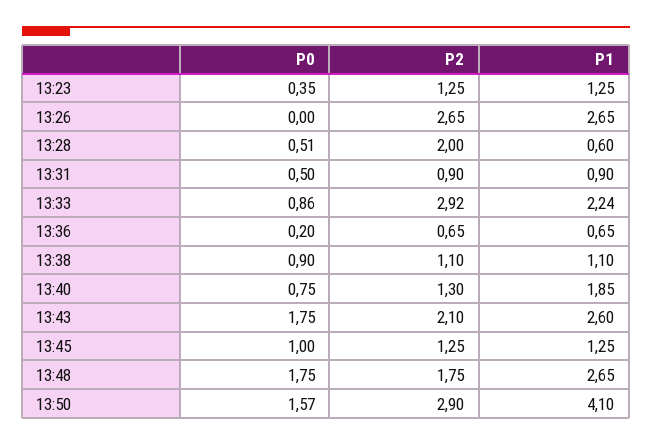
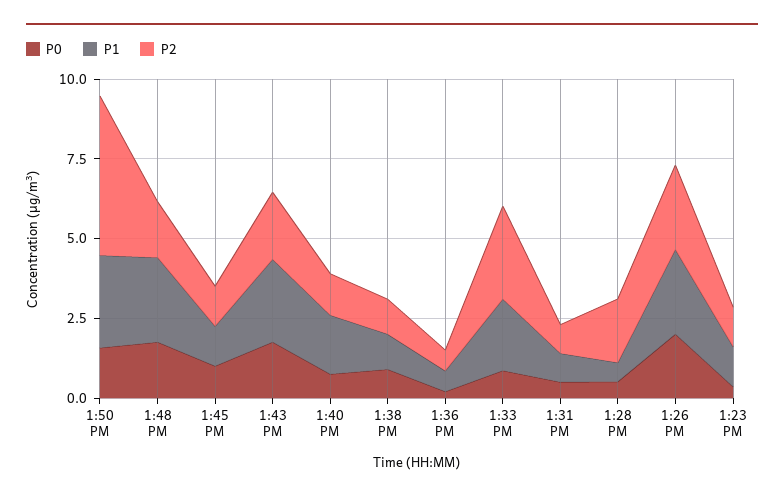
P0, 13:26: 0 -> 2
P2, 13:50: 2.9 -> 5
P1, 13:50: 4.1 -> 3

